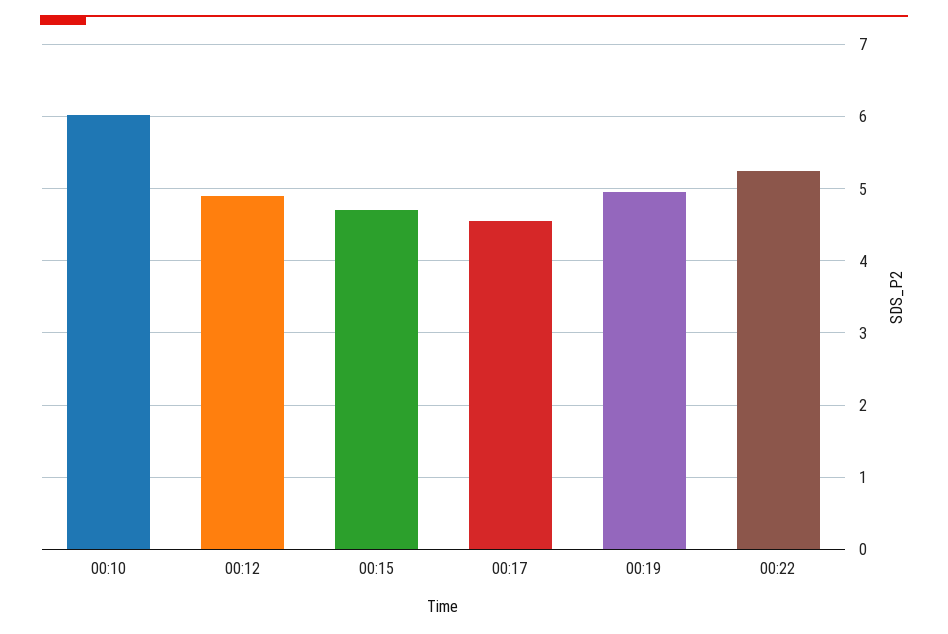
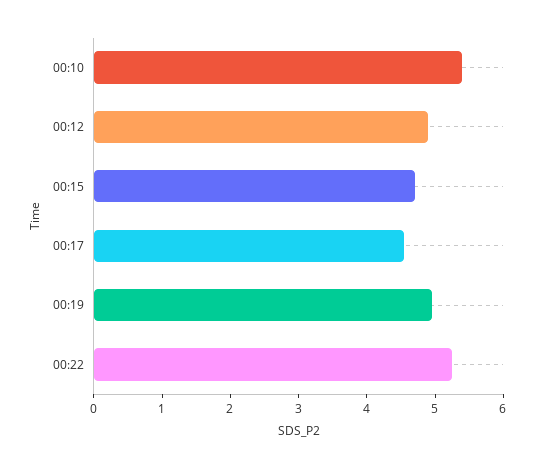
00:10: 6 -> 5.4

